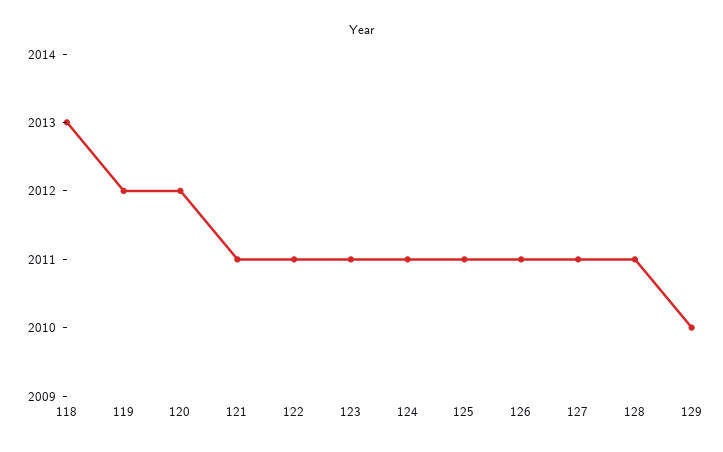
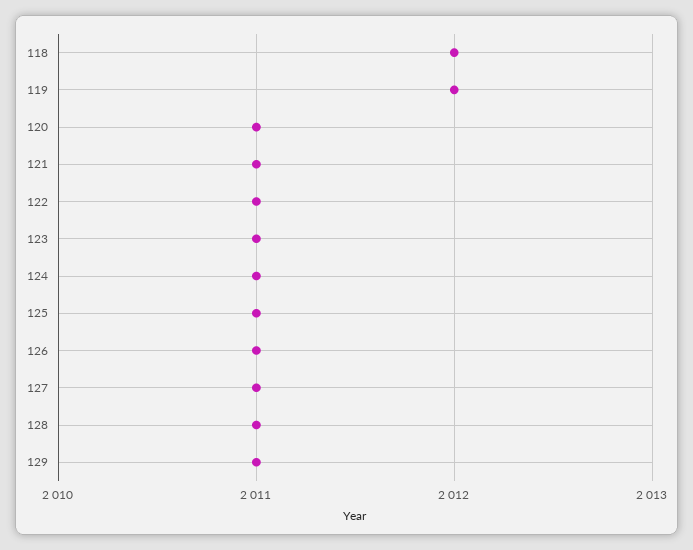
118: 2013 -> 2012
120: 2012 -> 2011
129: 2010 -> 2011

